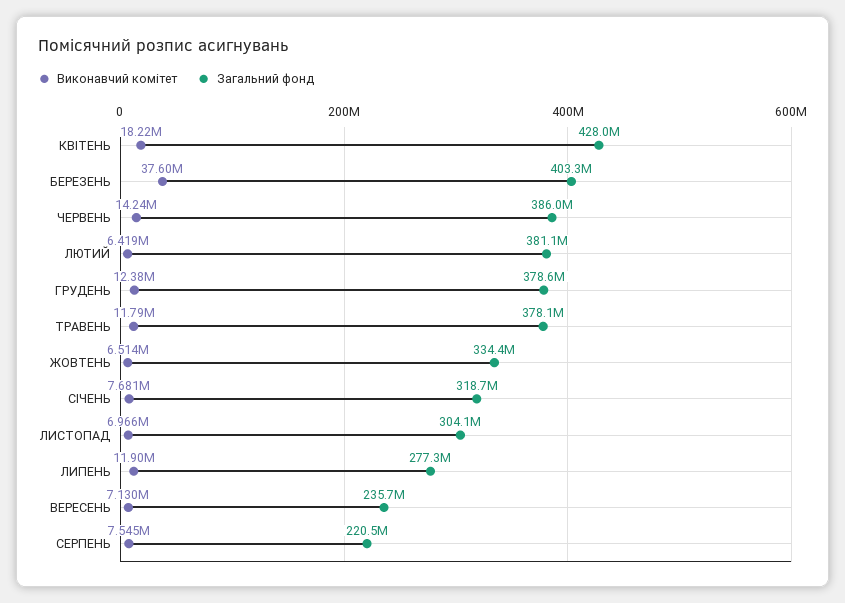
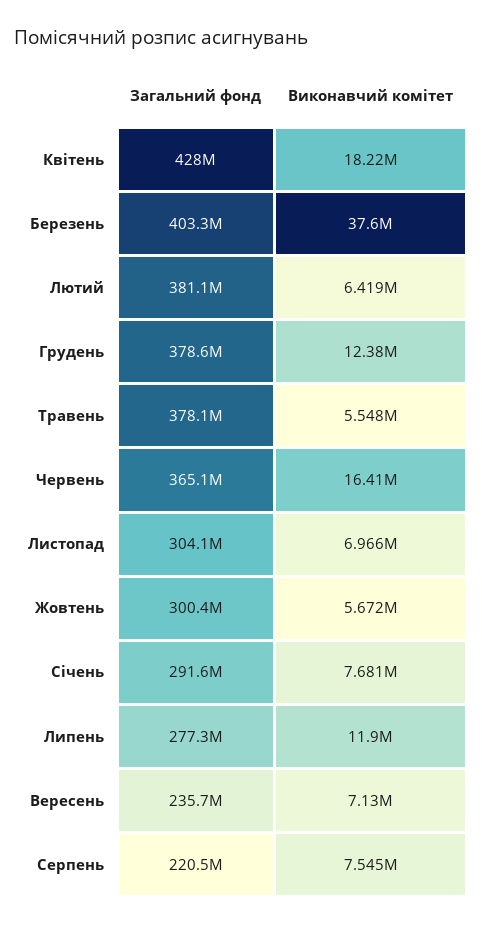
Виконавчий комітет, ЧЕРВЕНЬ: 14240000 -> 16410000
Загальний фонд, ЧЕРВЕНЬ: 386000000 -> 365100000
Виконавчий комітет, ТРАВЕНЬ: 11790000 -> 5548000
Виконавчий комітет, ЖОВТЕНЬ: 6514000 -> 5672000
Загальний фонд, ЖОВТЕНЬ: 334400000 -> 300400000
Загальний фонд, СІЧЕНЬ: 318700000 -> 291600000

